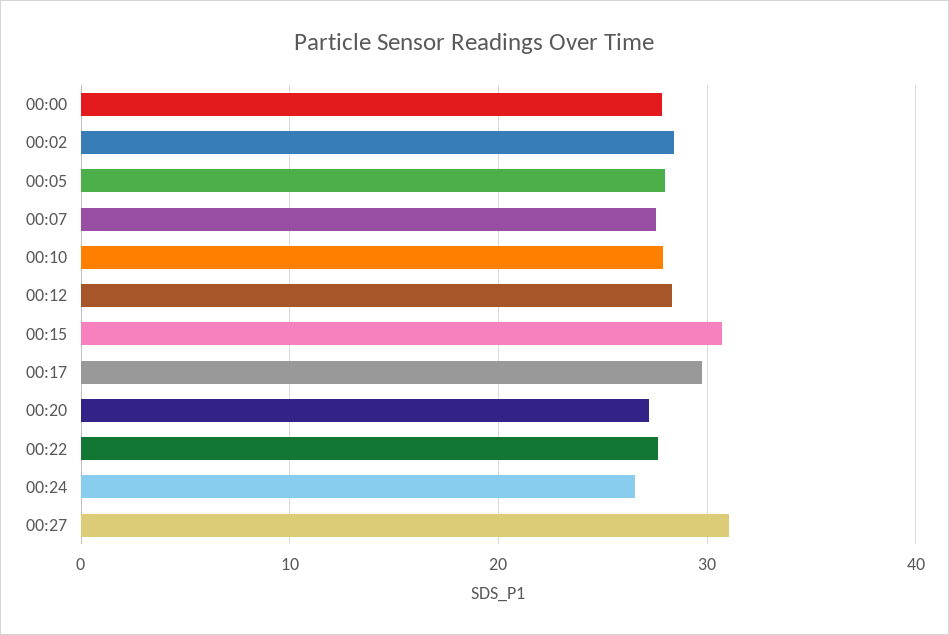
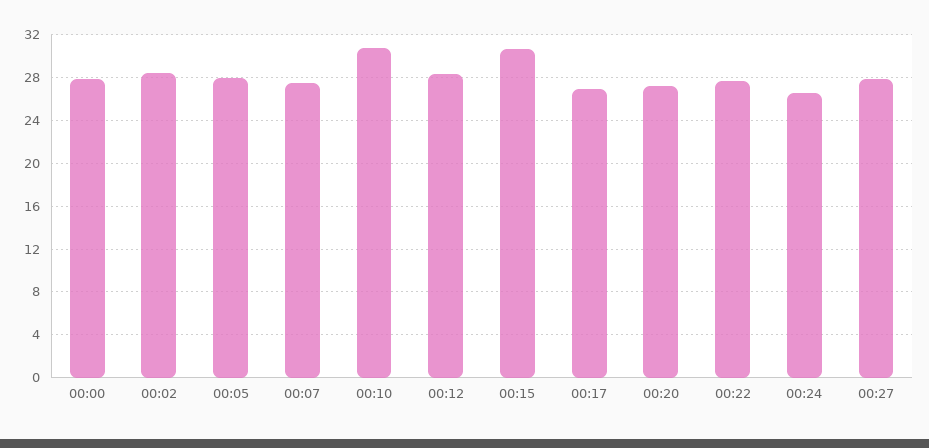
00:10: 28 -> 31
00:17: 30 -> 27
00:27: 31 -> 28

